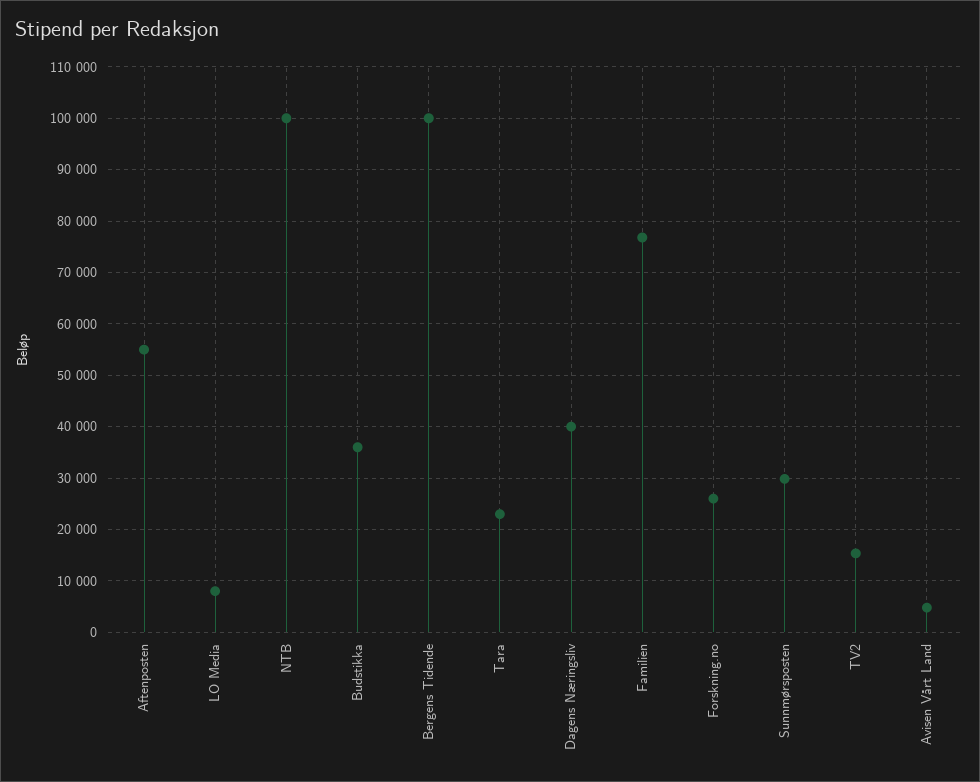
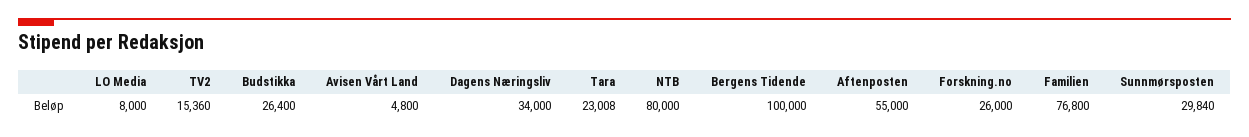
NTB: 100000 -> 80000
Budstikka: 36000 -> 26400
Dagens Næringsliv: 40000 -> 34000

